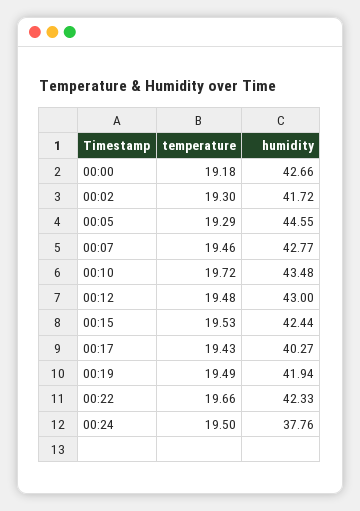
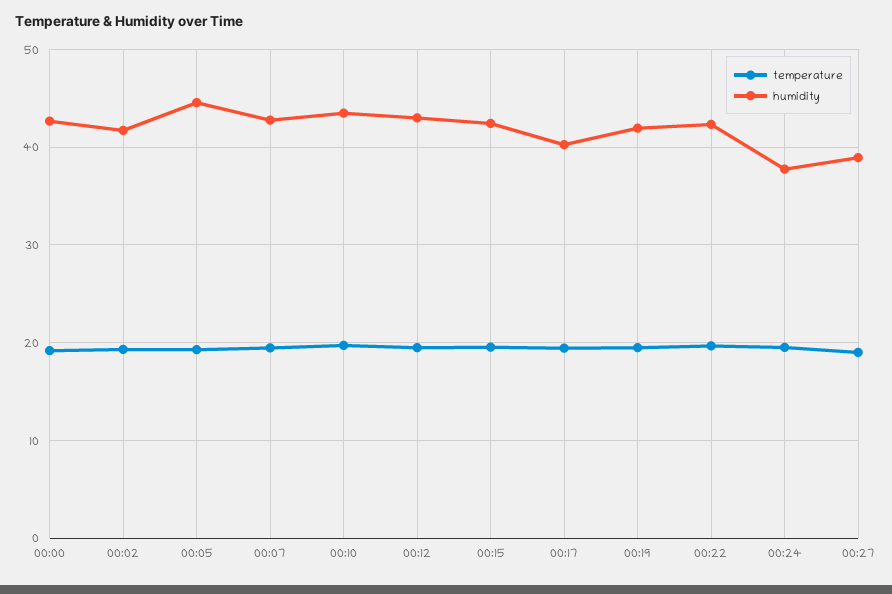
temperature, 00:27: none -> 19
humidity, 00:27: none -> 39

